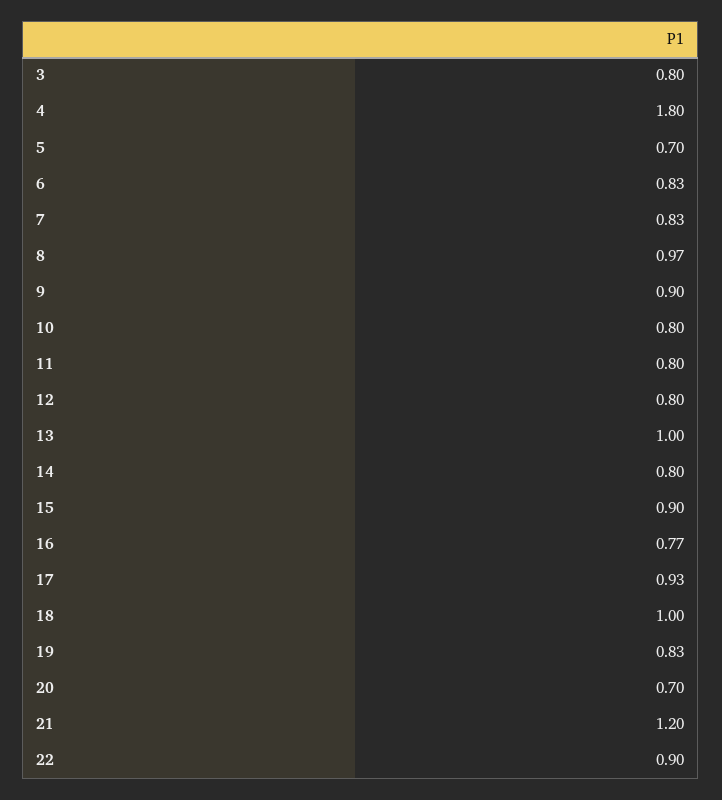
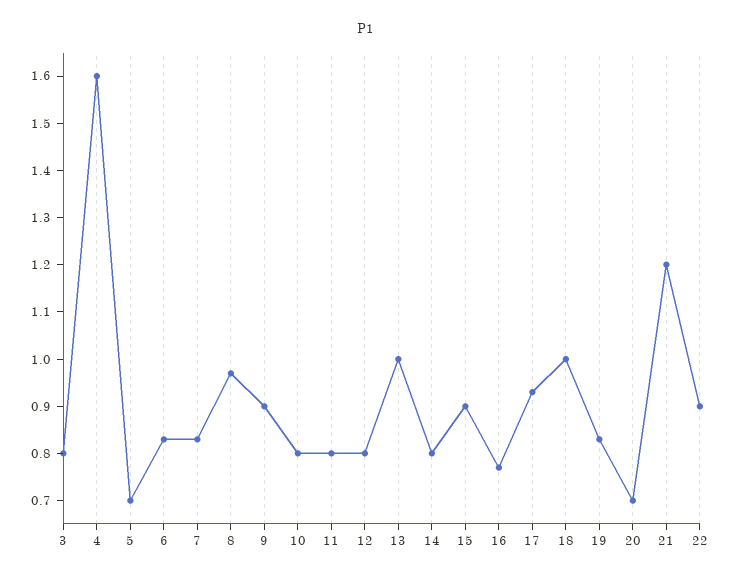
4: 1.8 -> 1.6

